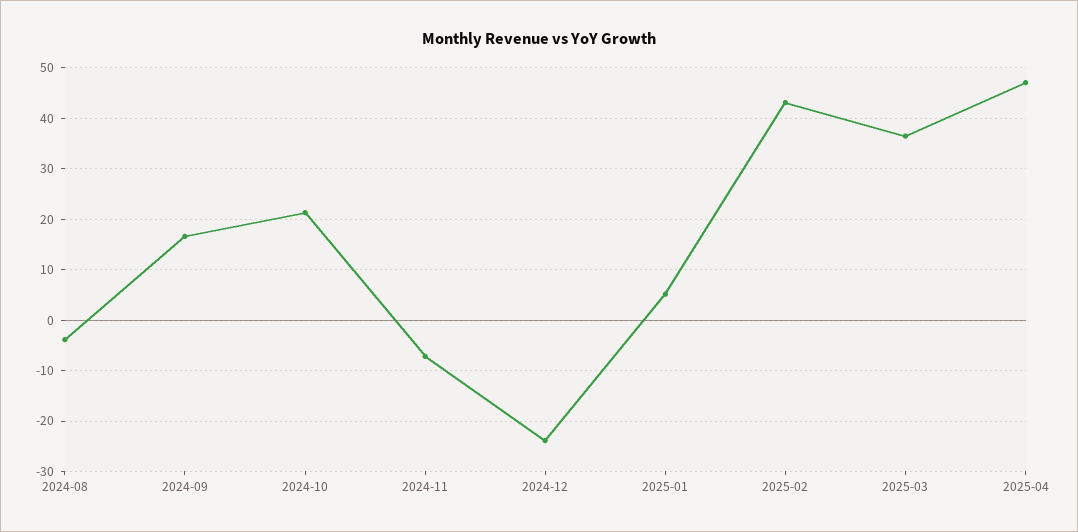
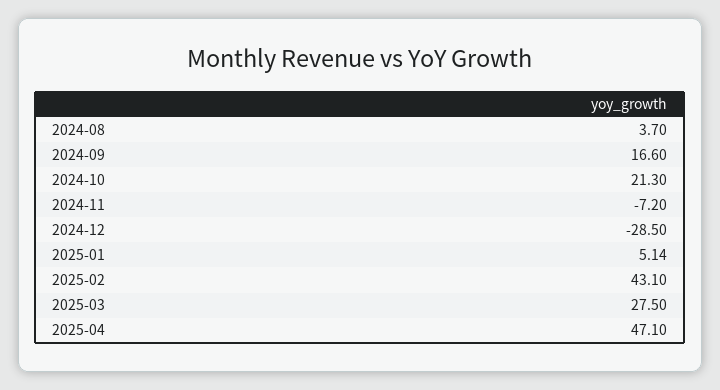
2024-08: -4 -> 3.7
2024-12: -24 -> -28.5
2025-03: 36 -> 27.5

